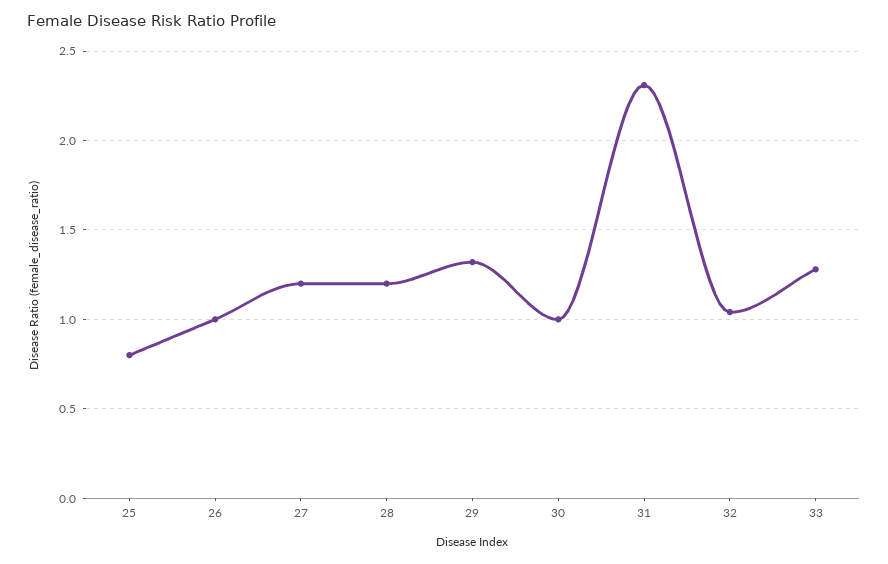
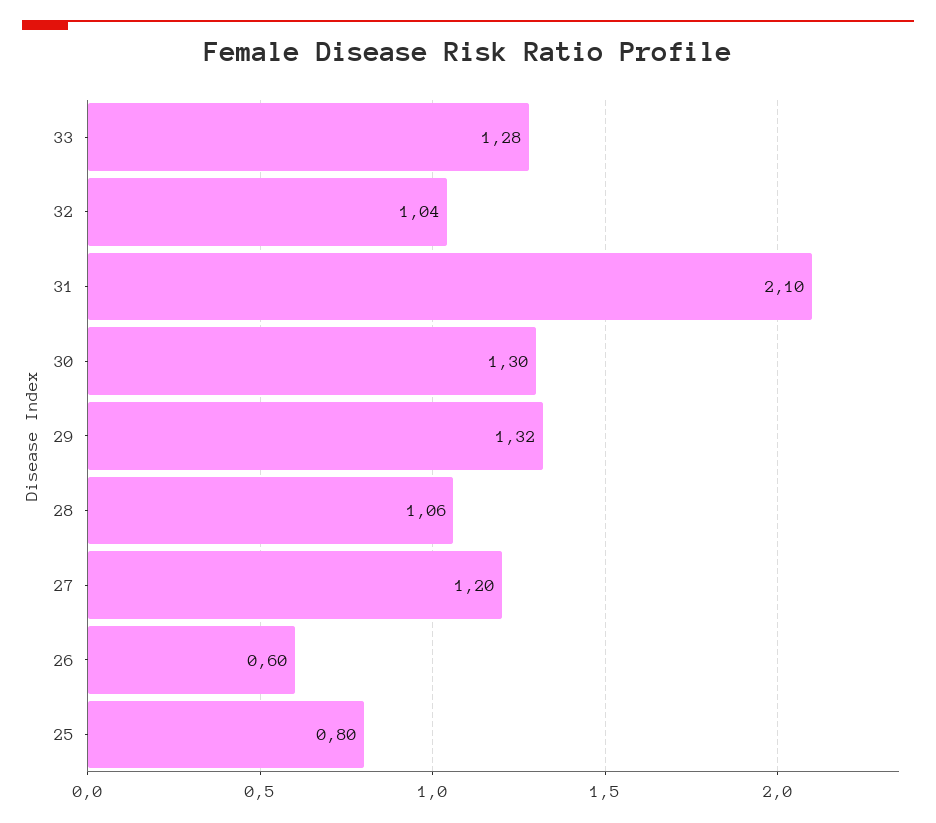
26: 1 -> 0.6
28: 1.2 -> 1.06
30: 1 -> 1.3
31: 2.3 -> 2.1

